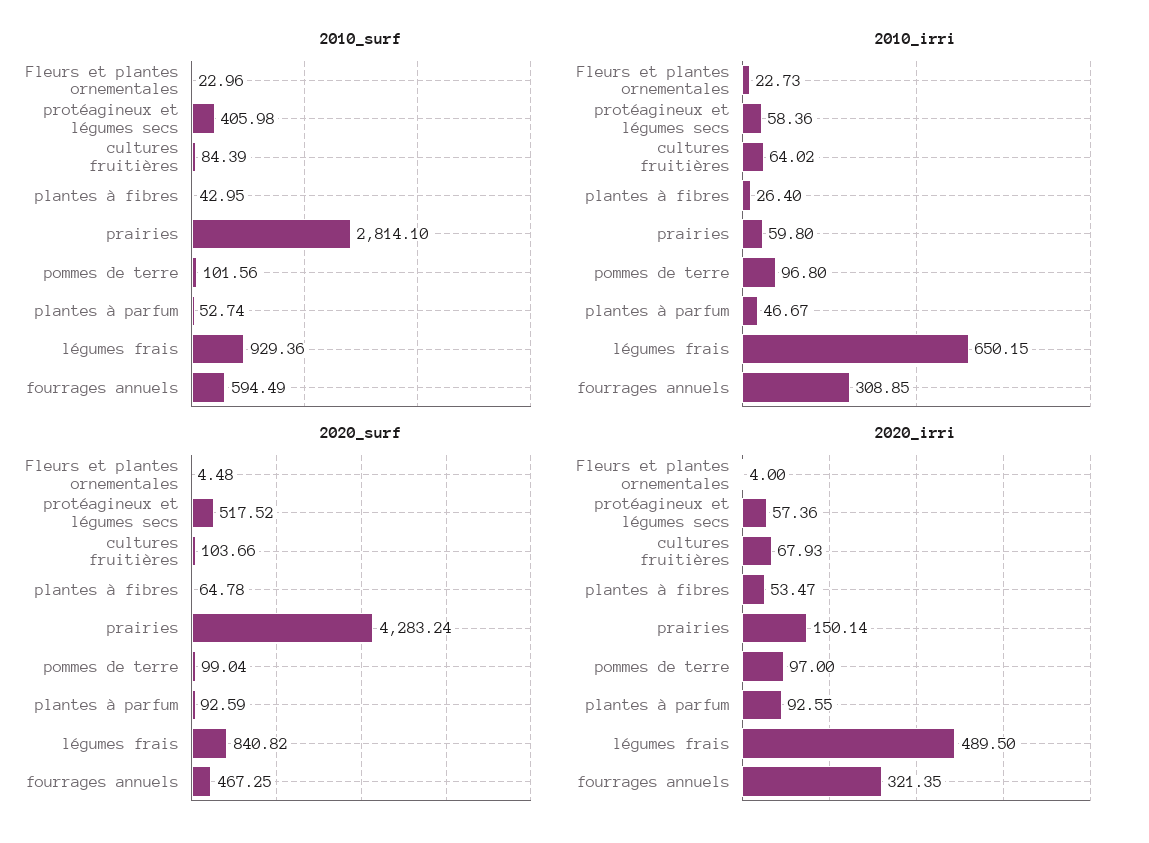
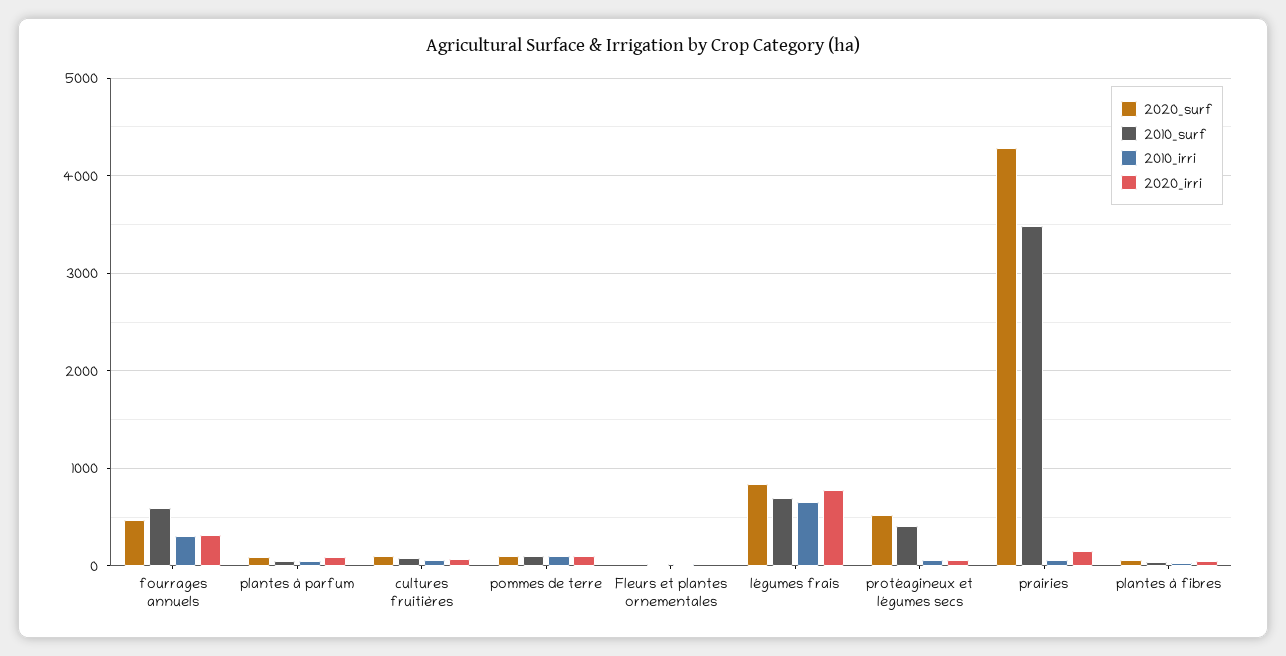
2010_surf, prairies: 2814.1 -> 3500
2010_surf, légumes frais: 929.36 -> 700
2020_irri, légumes frais: 489.5 -> 800

